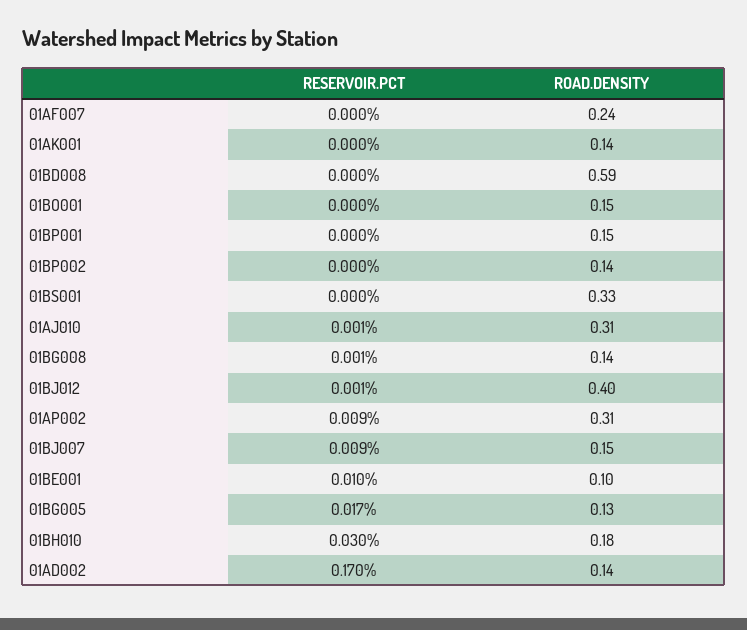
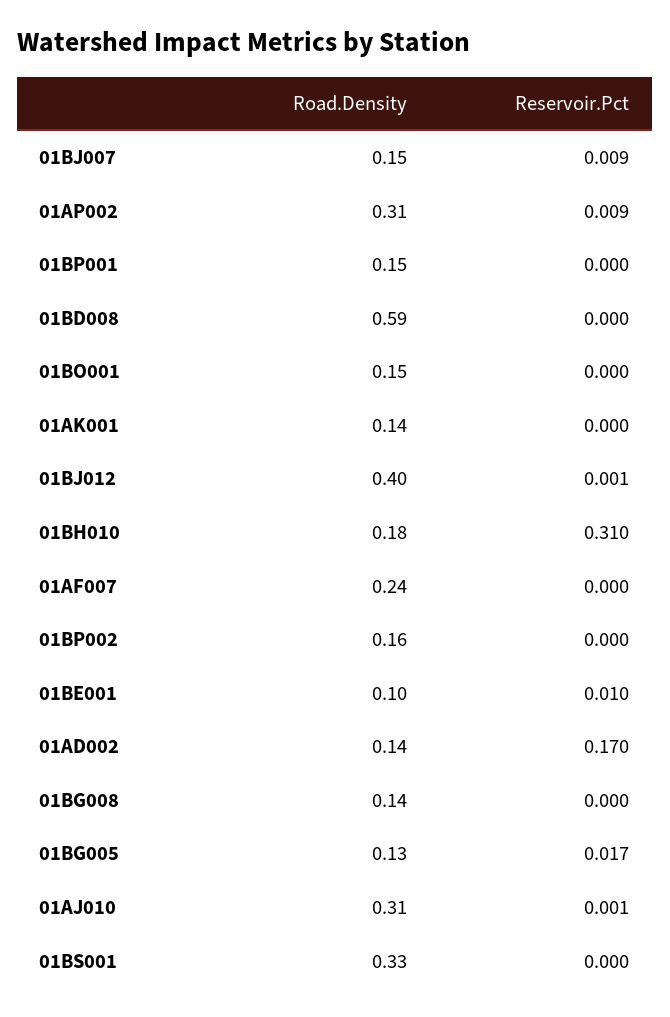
ROAD.DENSITY, 01BP002: 0.14 -> 0.16
RESERVOIR.PCT, 01BG008: 0.001 -> 0
RESERVOIR.PCT, 01BH010: 0.03 -> 0.31

